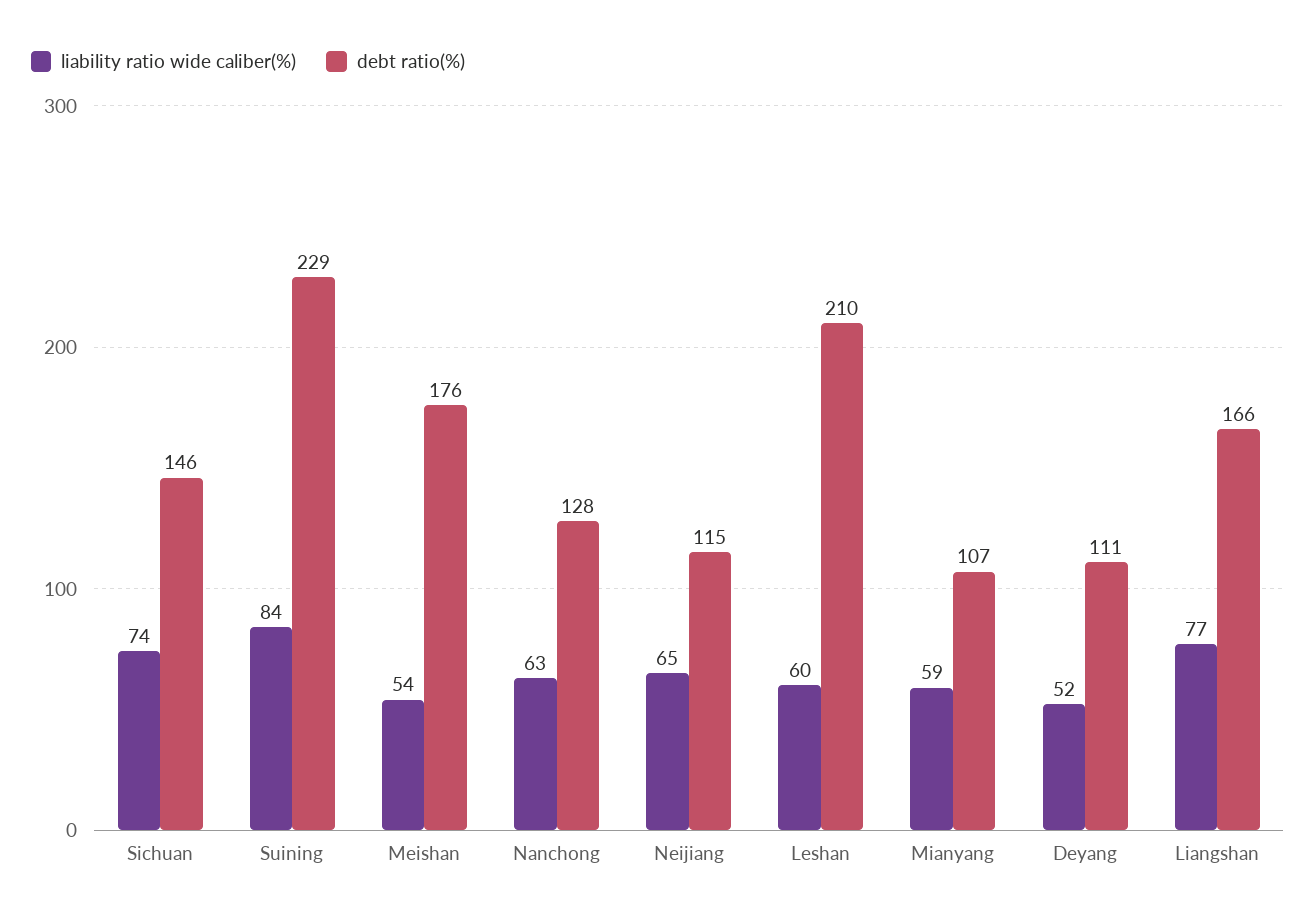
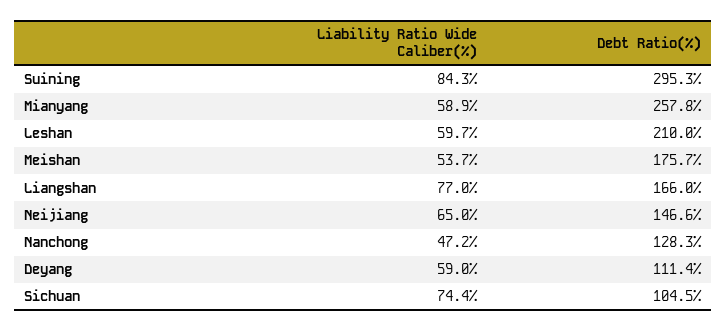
debt ratio(%), Sichuan: 146 -> 104.5
debt ratio(%), Suining: 229 -> 295.3
liability ratio wide caliber(%), Nanchong: 63 -> 47.2
debt ratio(%), Neijiang: 115 -> 146.6
debt ratio(%), Mianyang: 107 -> 257.8
liability ratio wide caliber(%), Deyang: 52 -> 59

